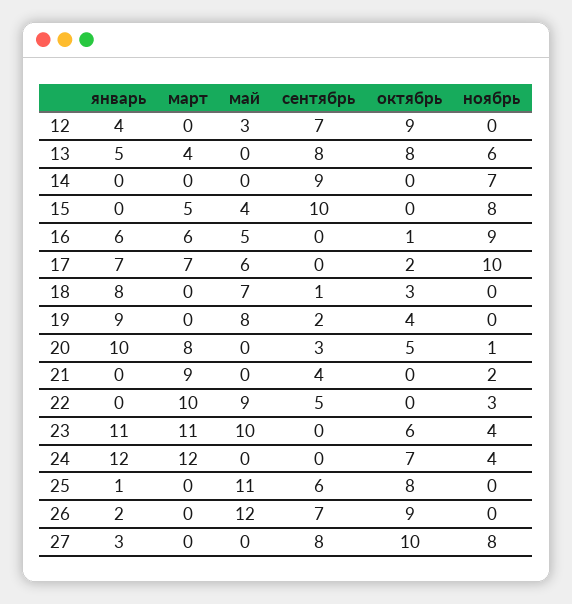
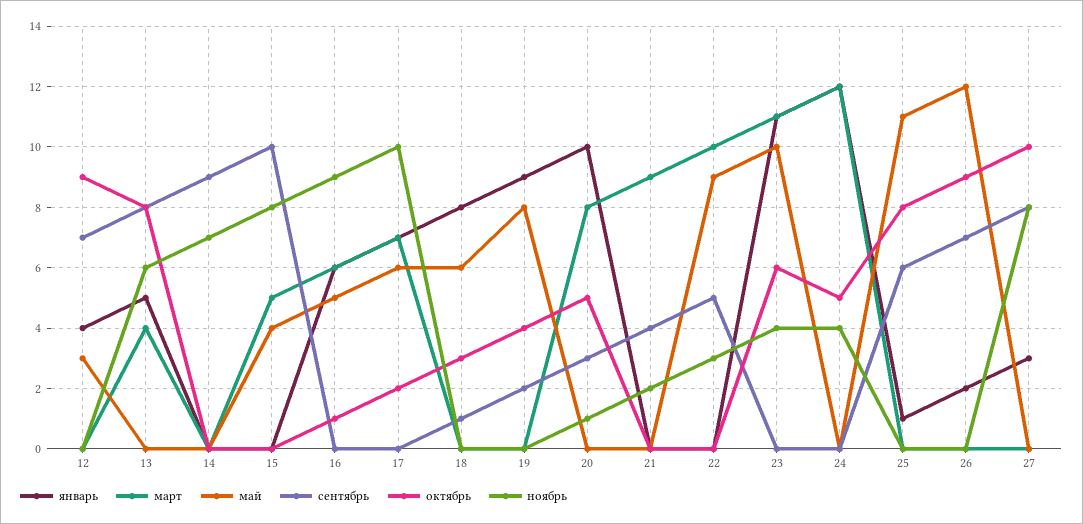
май, 18: 7 -> 6
октябрь, 24: 7 -> 5

